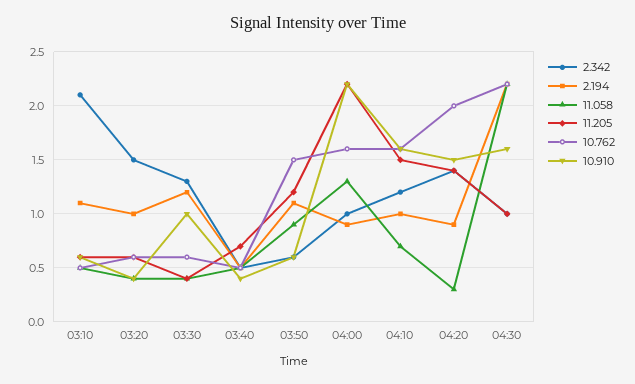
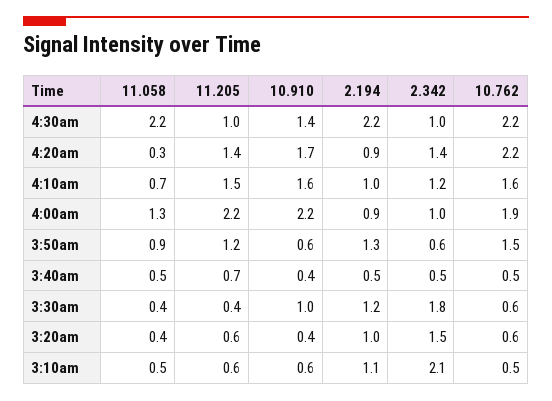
2.342, 03:30: 1.3 -> 1.8
2.194, 03:50: 1.1 -> 1.3
10.762, 04:00: 1.6 -> 1.9
10.762, 04:20: 2 -> 2.2
10.910, 04:20: 1.5 -> 1.7
10.910, 04:30: 1.6 -> 1.4

